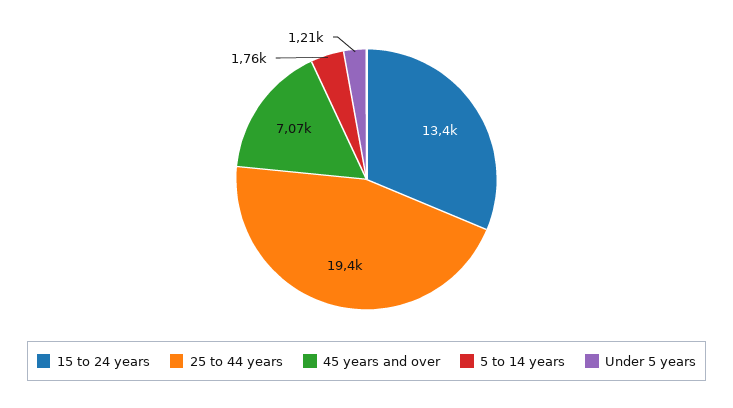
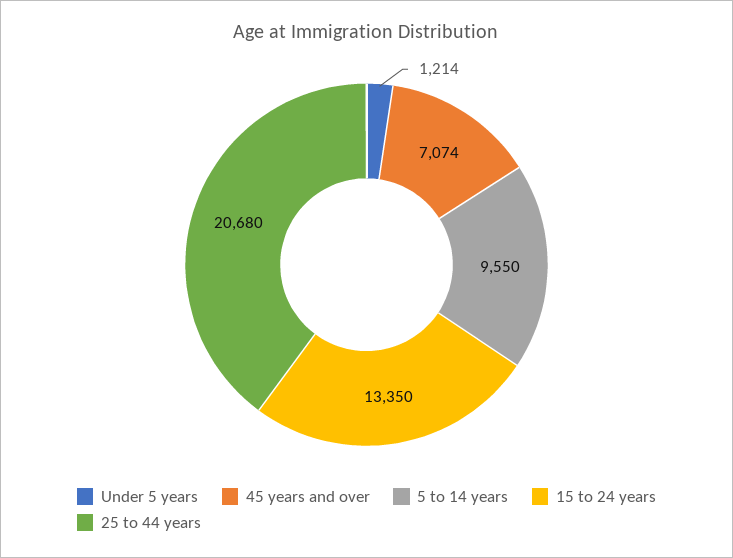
25 to 44 years: 19400 -> 20680
5 to 14 years: 1760 -> 9550

